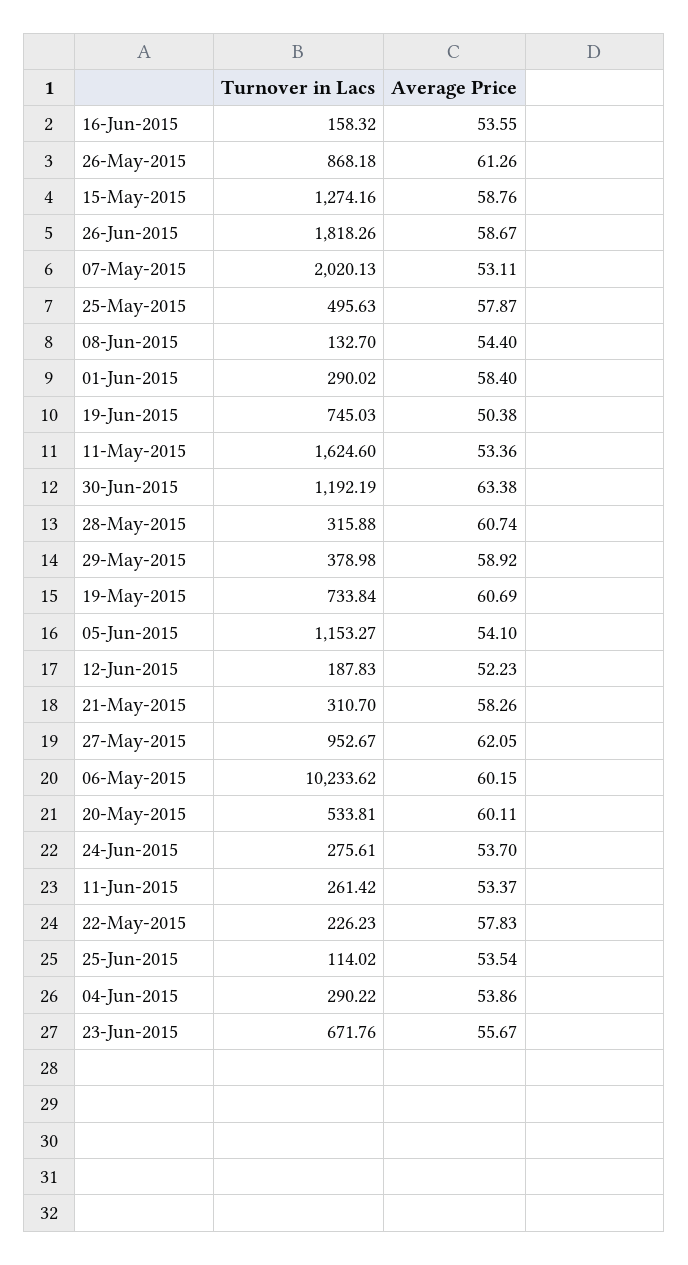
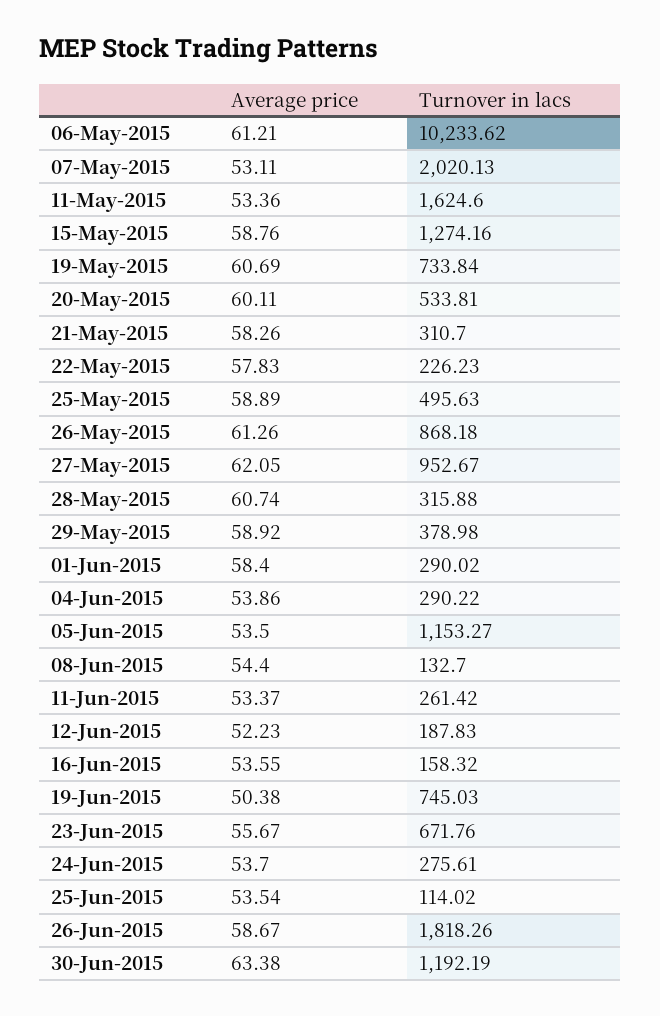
Average Price, 25-May-2015: 57.87 -> 58.89
Average Price, 05-Jun-2015: 54.1 -> 53.5
Average Price, 06-May-2015: 60.15 -> 61.21

